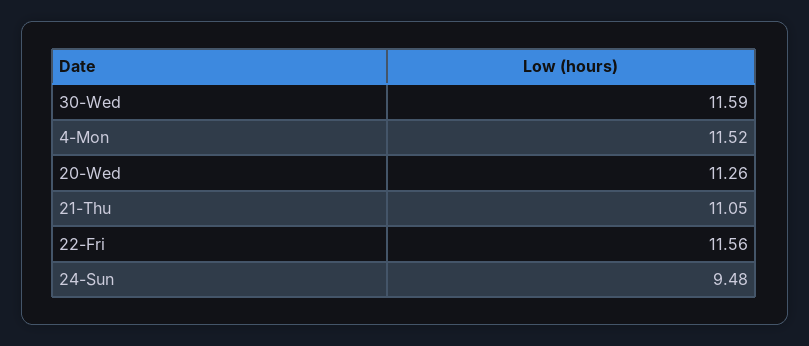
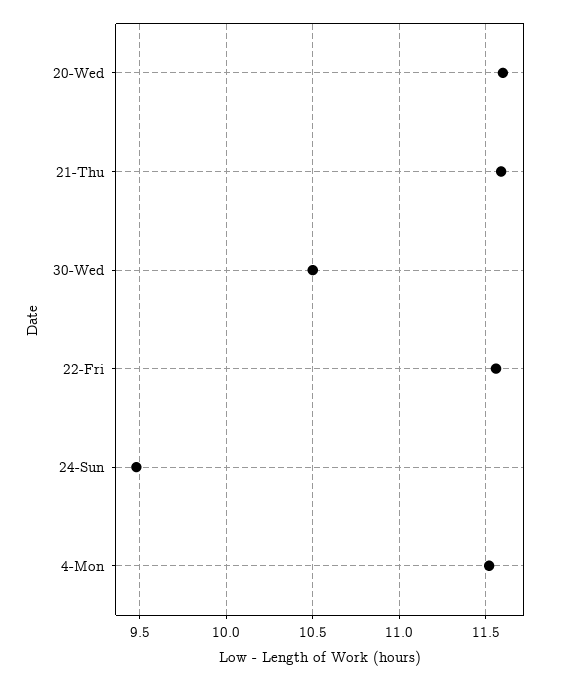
30-Wed: 11.59 -> 10.5
20-Wed: 11.26 -> 11.6
21-Thu: 11.05 -> 11.6

